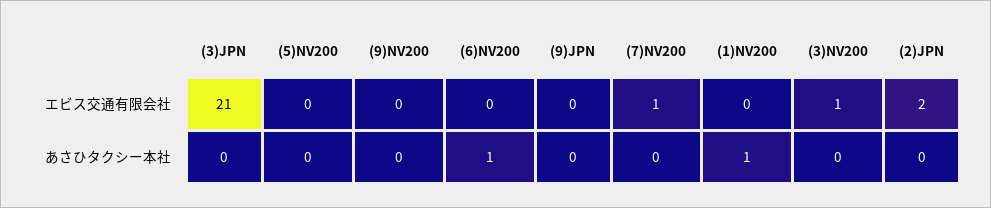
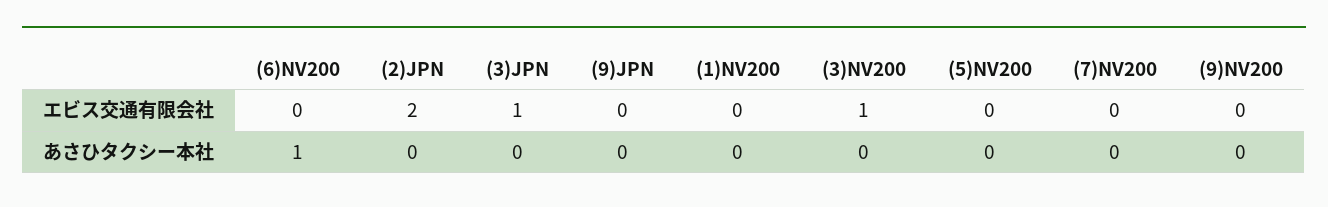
(3)JPN, エビス交通有限会社: 21 -> 1
(7)NV200, エビス交通有限会社: 1 -> 0
(1)NV200, あさひタクシー本社: 1 -> 0

